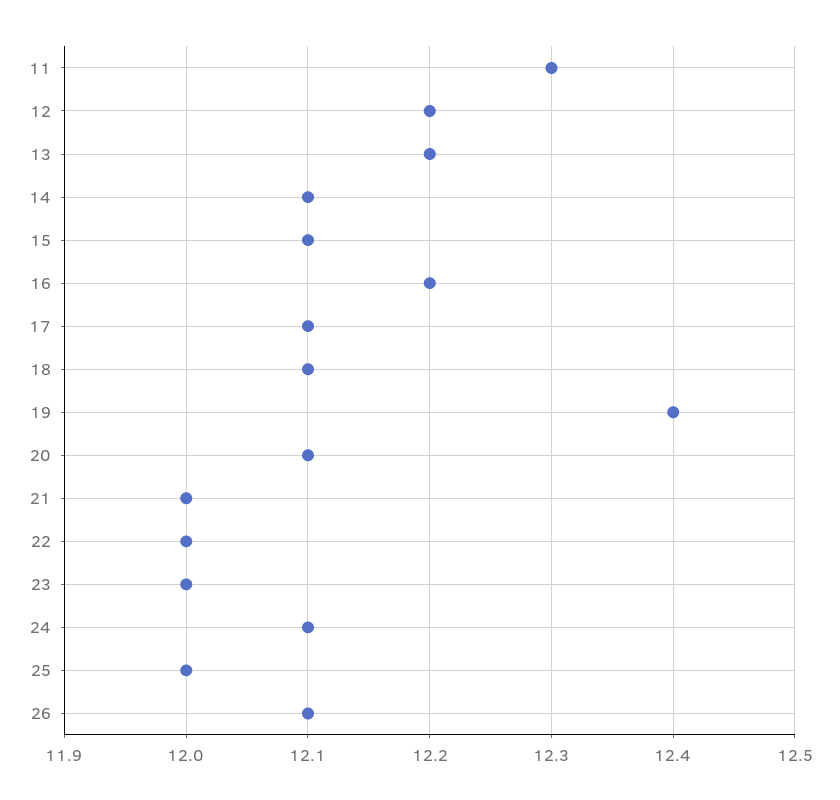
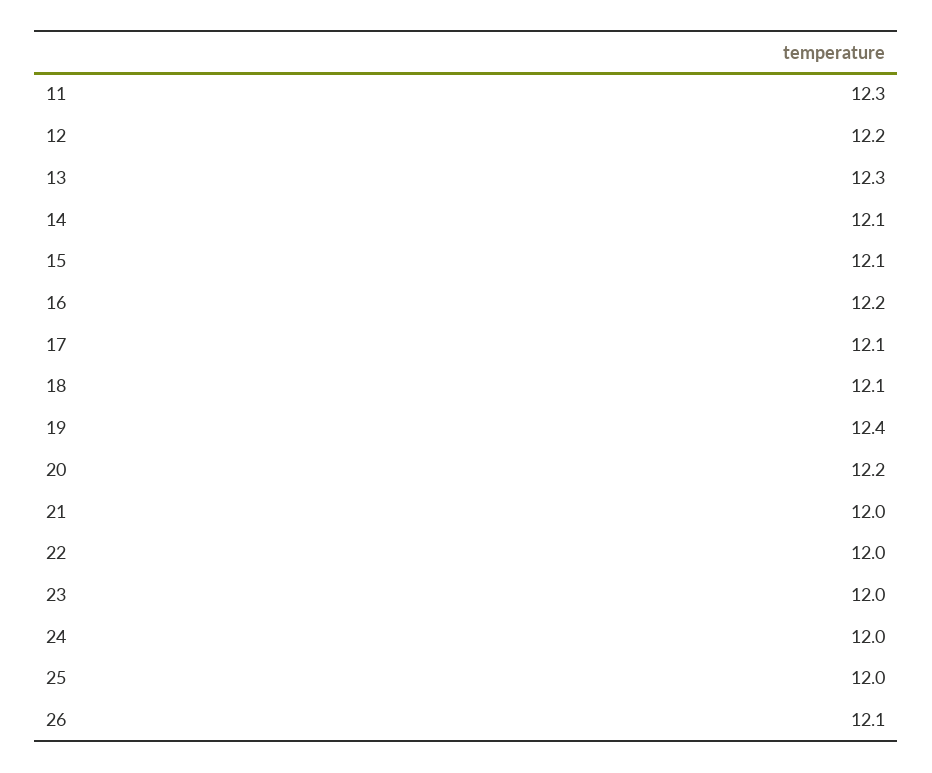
13: 12.2 -> 12.3
20: 12.1 -> 12.2
24: 12.1 -> 12

